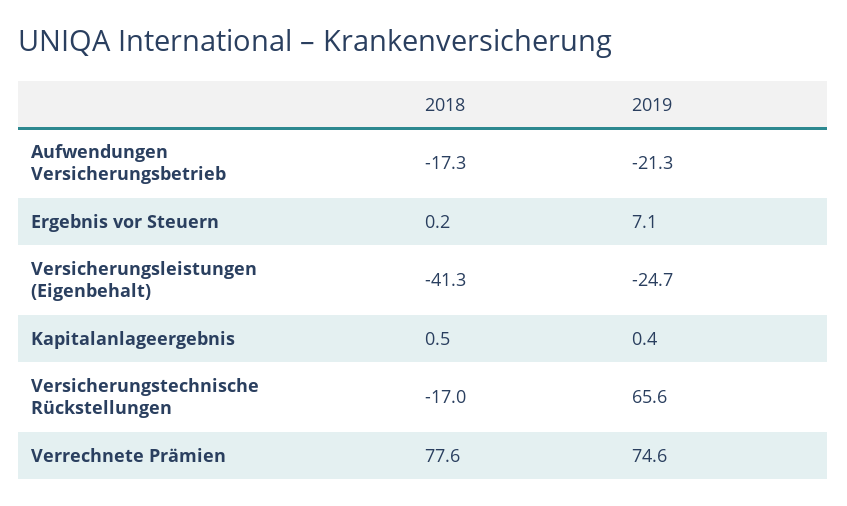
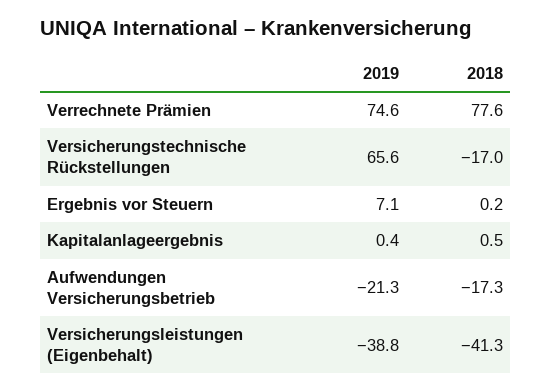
2019, Versicherungsleistungen (Eigenbehalt): -24.7 -> -38.8

